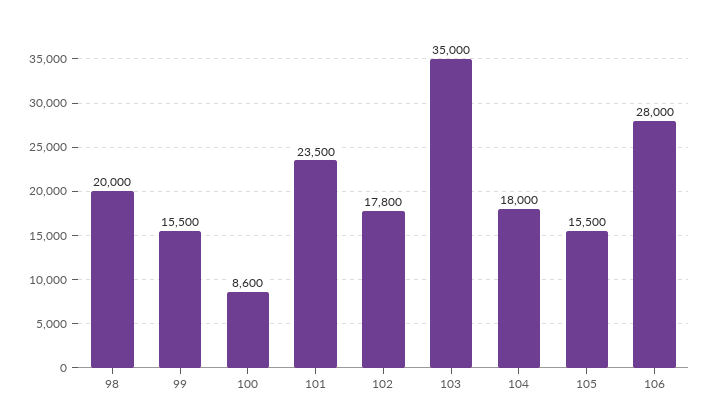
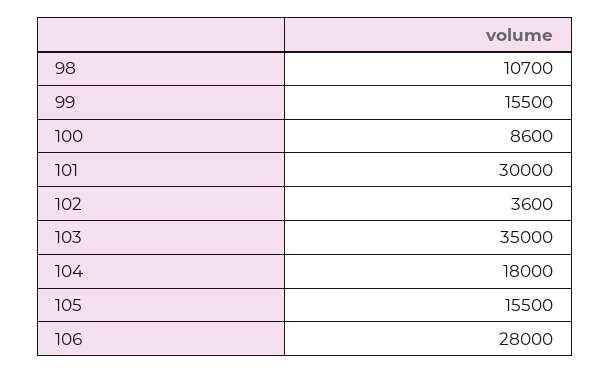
98: 20000 -> 10700
101: 23500 -> 30000
102: 17800 -> 3600

